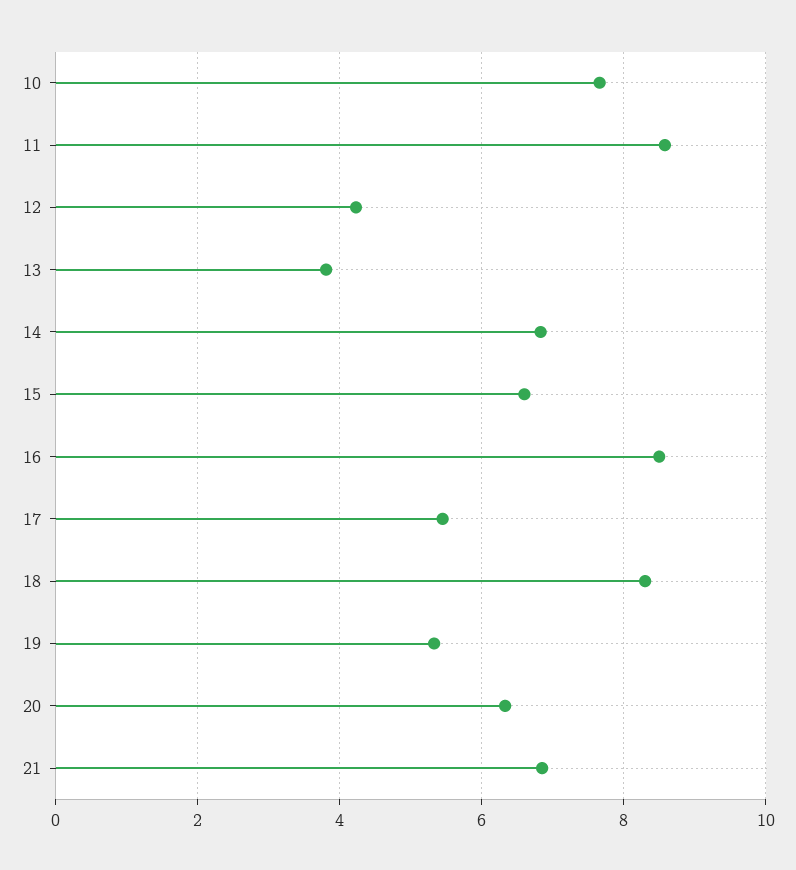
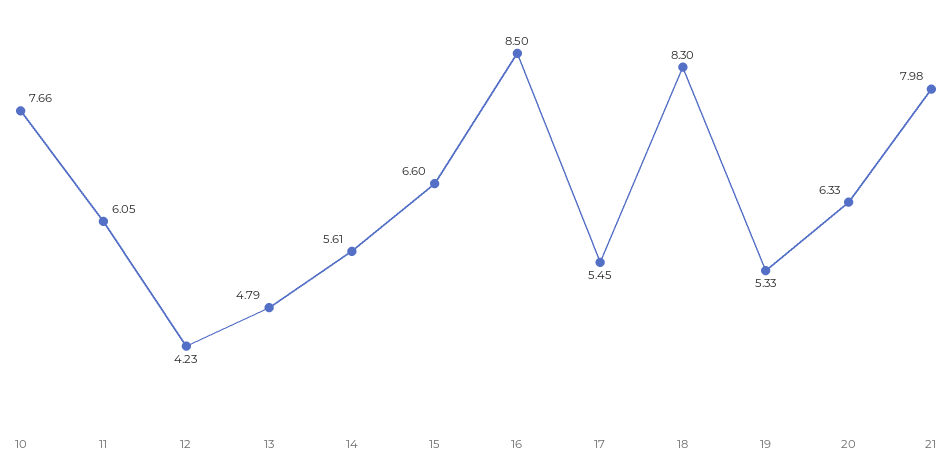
11: 8.6 -> 6.05
13: 3.8 -> 4.79
14: 6.8 -> 5.61
21: 6.8 -> 7.98

